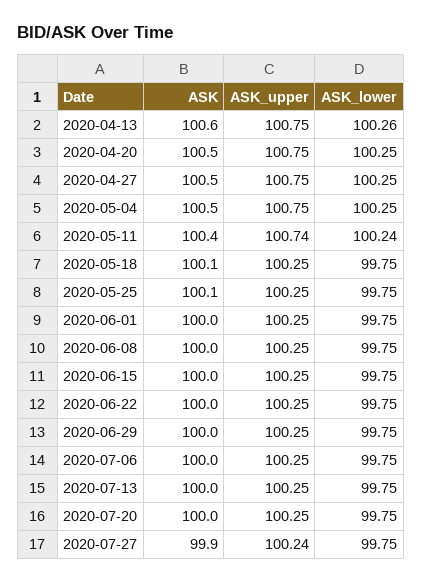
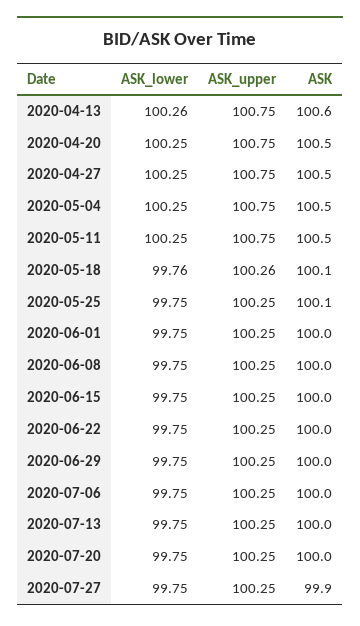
ASK, 2020-05-11: 100.4 -> 100.5
ASK_upper, 2020-05-11: 100.74 -> 100.75
ASK_lower, 2020-05-11: 100.24 -> 100.25
ASK_upper, 2020-05-18: 100.25 -> 100.26
ASK_lower, 2020-05-18: 99.75 -> 99.76
ASK_upper, 2020-07-27: 100.24 -> 100.25

